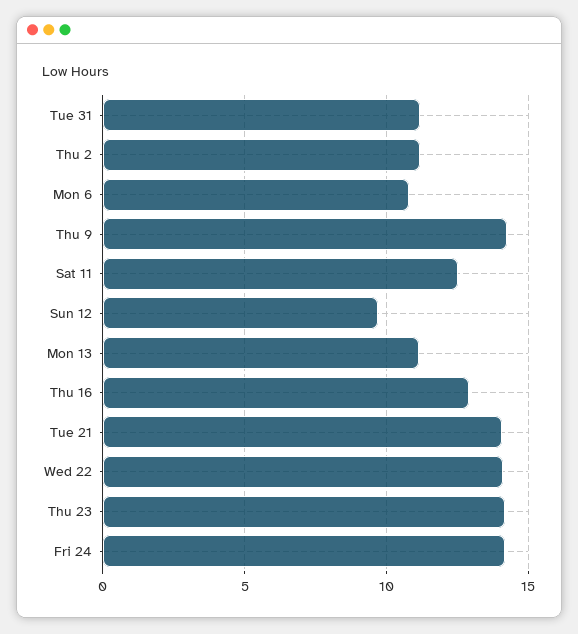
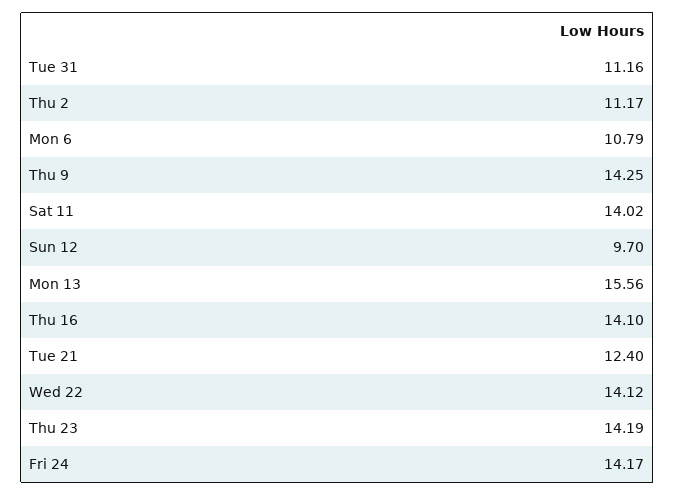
Sat 11: 12.5 -> 14.02
Mon 13: 11 -> 15.56
Thu 16: 13 -> 14.1
Tue 21: 14 -> 12.4

